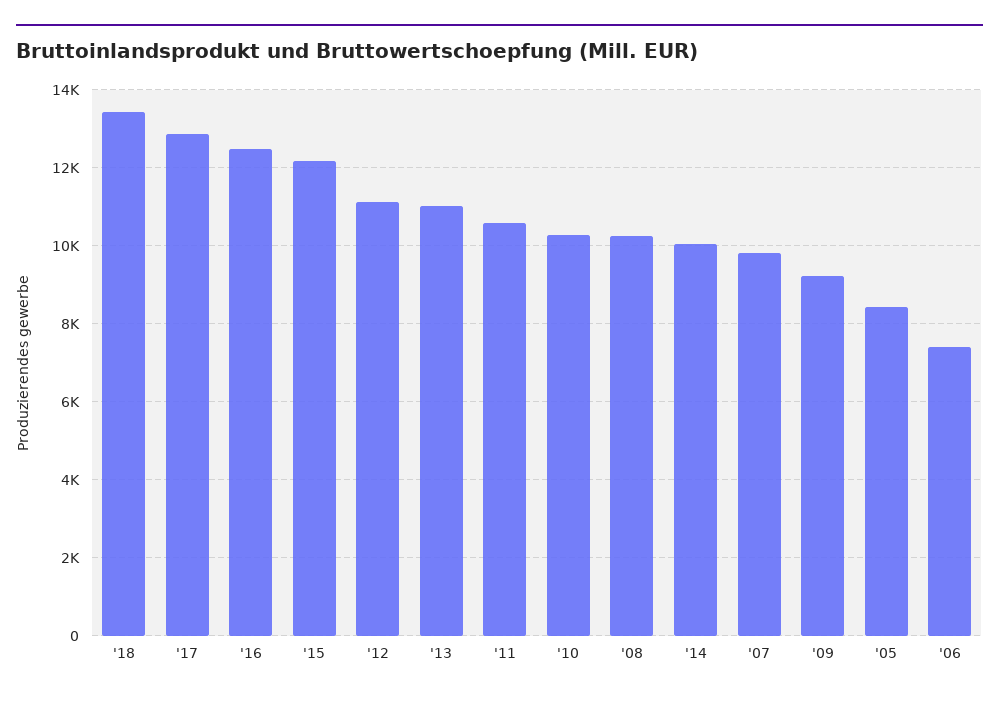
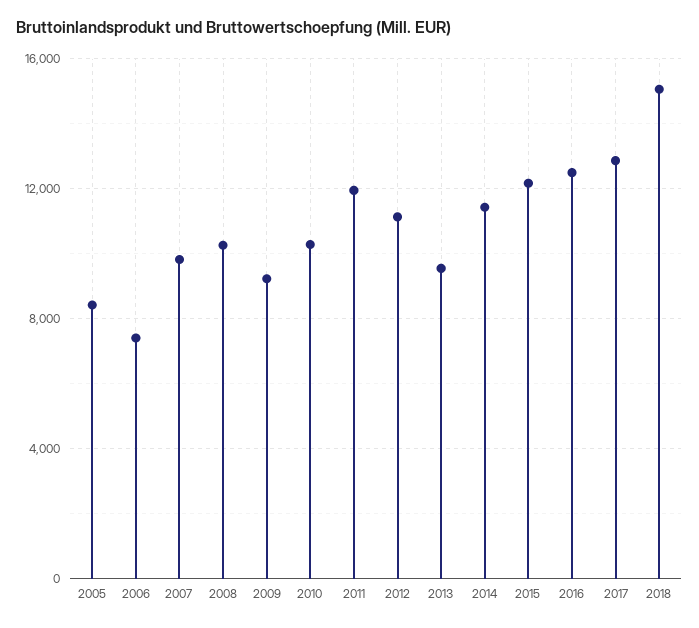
'18: 13400 -> 15000
'13: 11000 -> 9500
'11: 10600 -> 12000
'14: 10000 -> 11500

